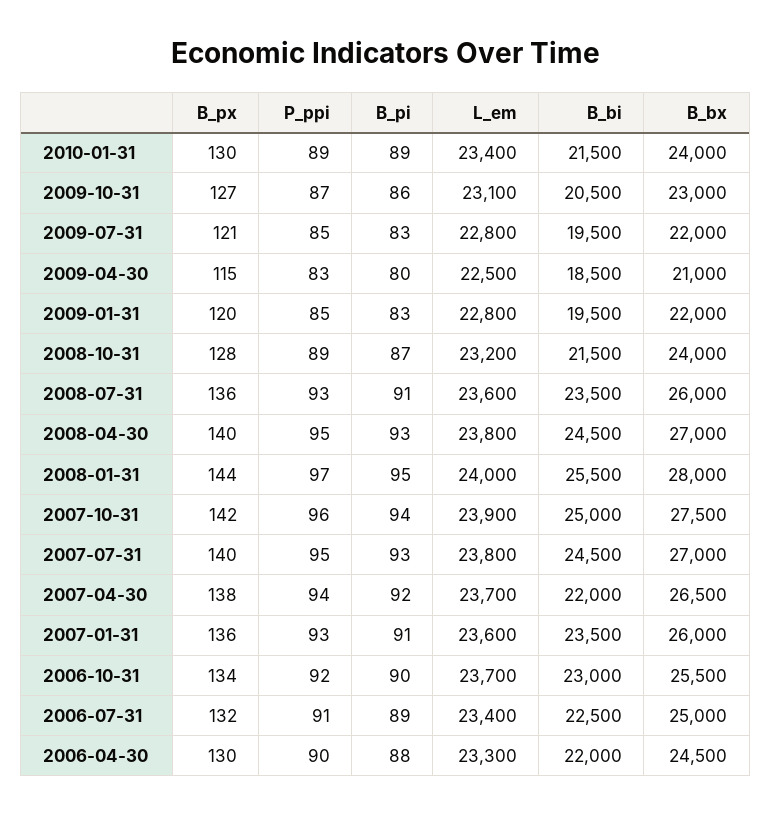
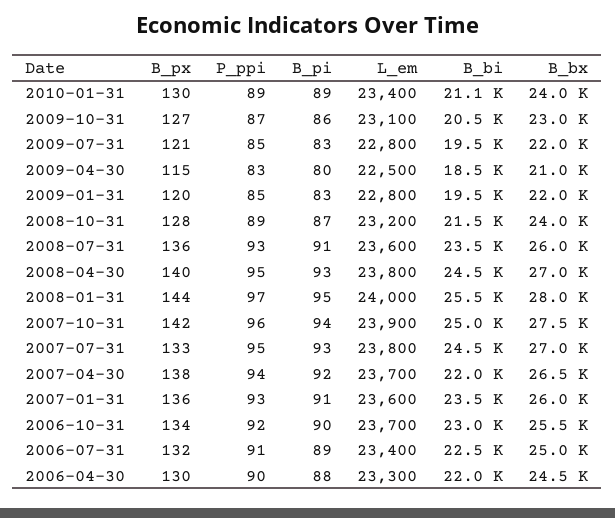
B_bi, 2010-01-31: 21500 -> 21100
B_px, 2007-07-31: 140 -> 133

